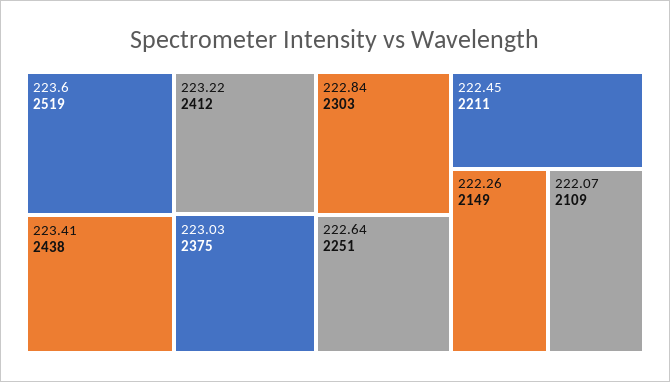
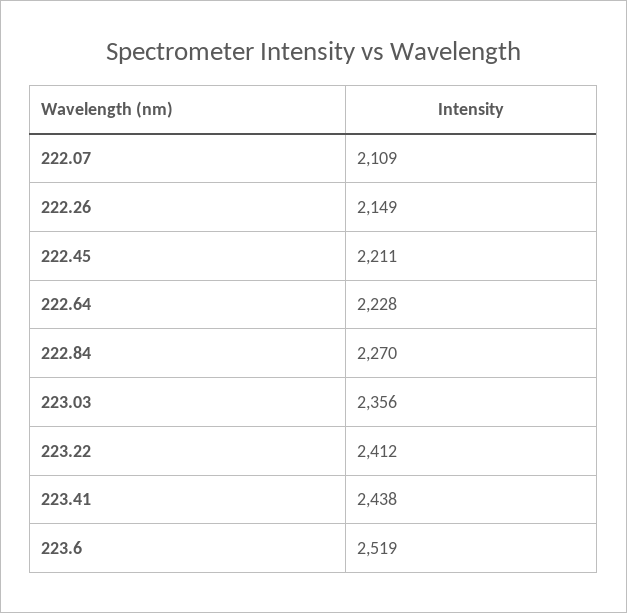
223.03: 2375 -> 2356
222.84: 2303 -> 2270
222.64: 2251 -> 2228

